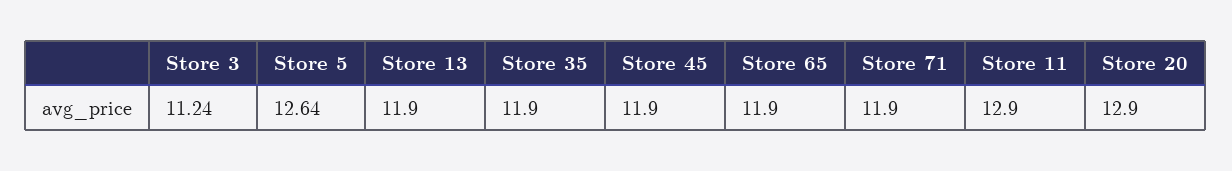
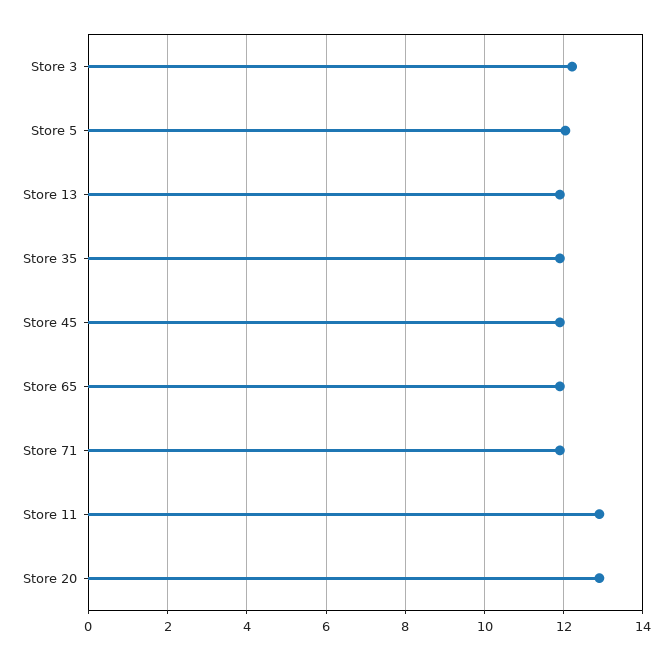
Store 3: 11.24 -> 12.2
Store 5: 12.64 -> 12

